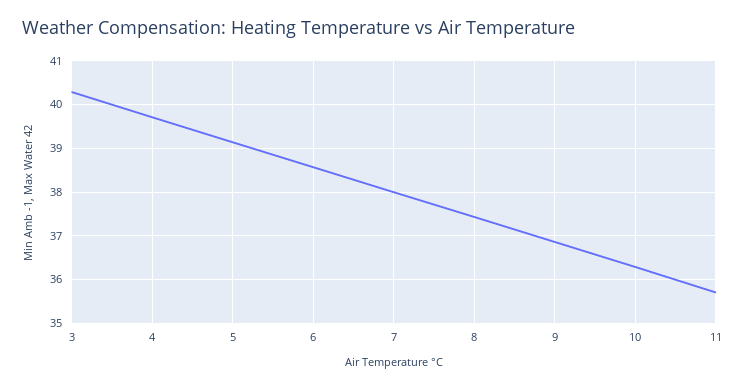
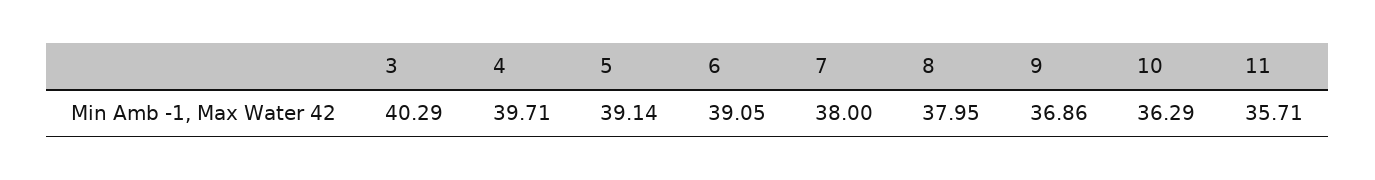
6: 38.6 -> 39.05
8: 37.4 -> 37.95

